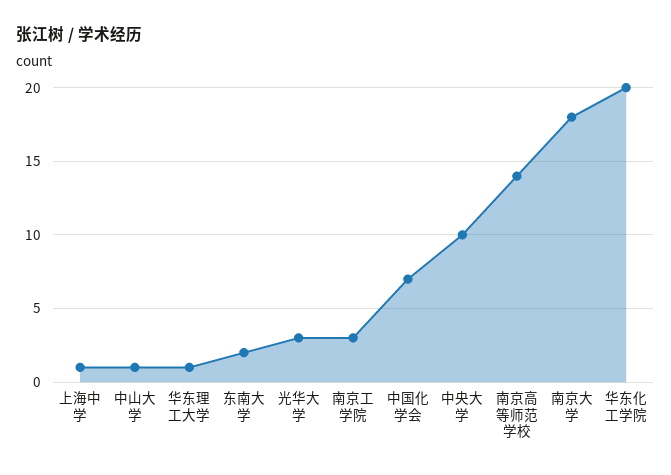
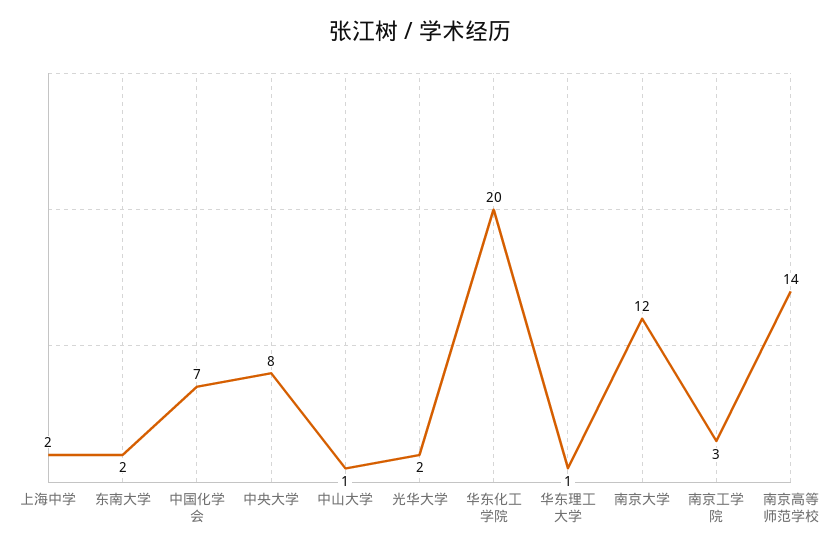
上海中学: 1 -> 2
光华大学: 3 -> 2
中央大学: 10 -> 8
南京大学: 18 -> 12

